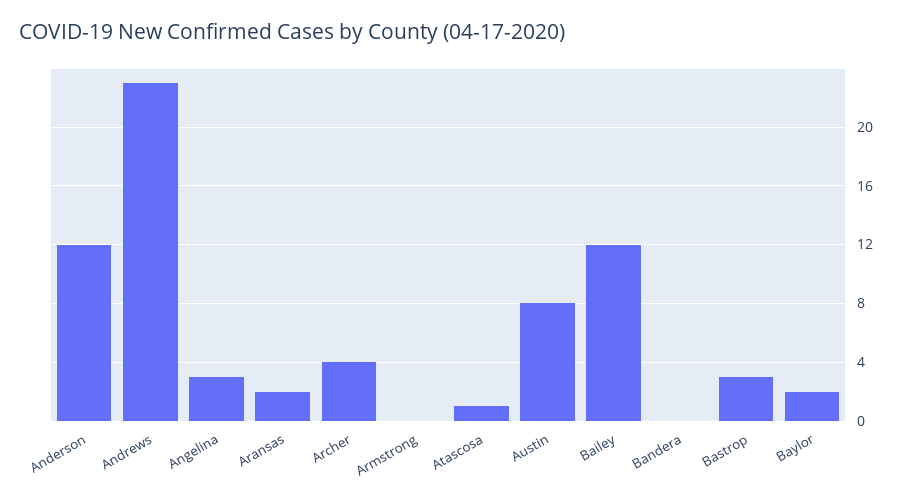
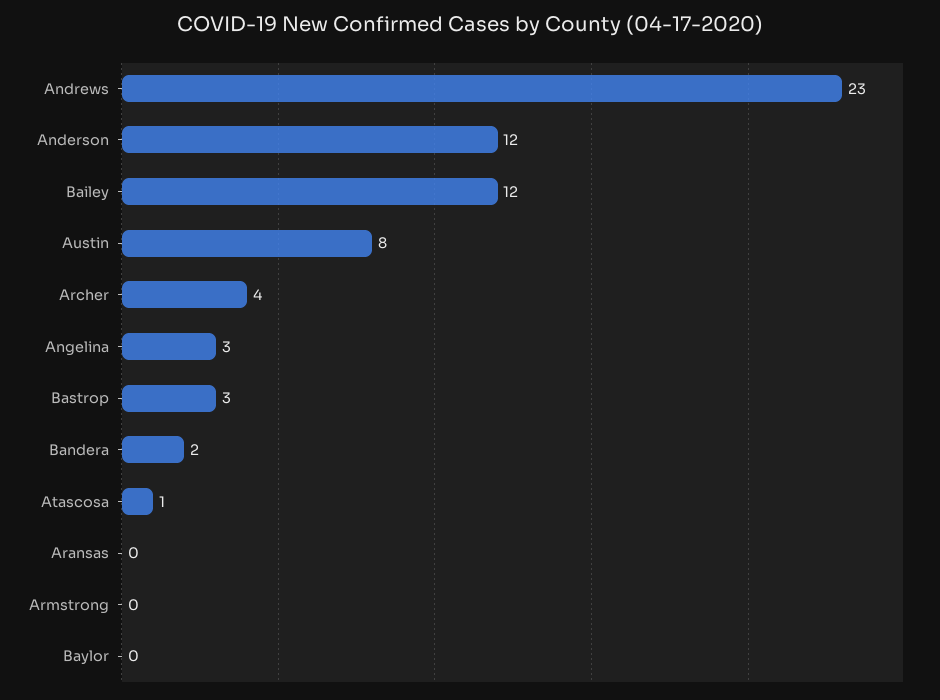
Aransas: 2 -> 0
Bandera: 0 -> 2
Baylor: 2 -> 0

